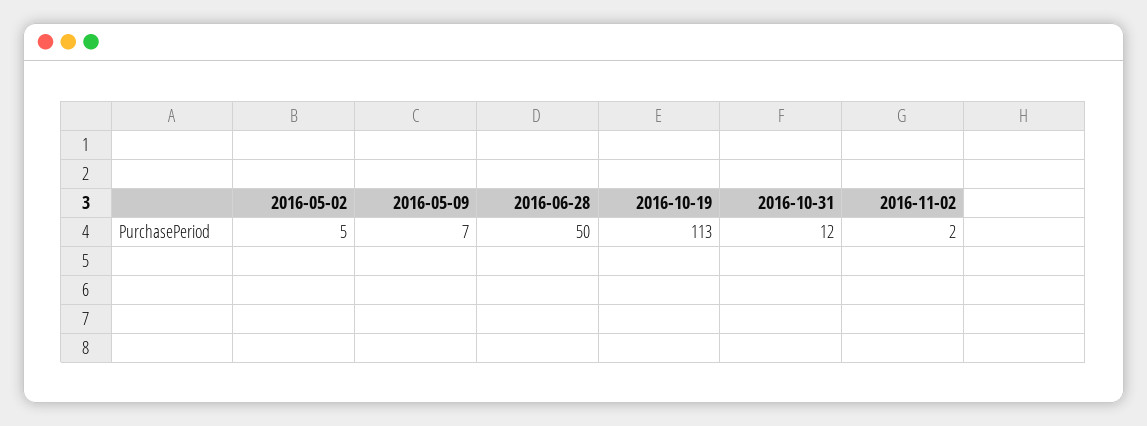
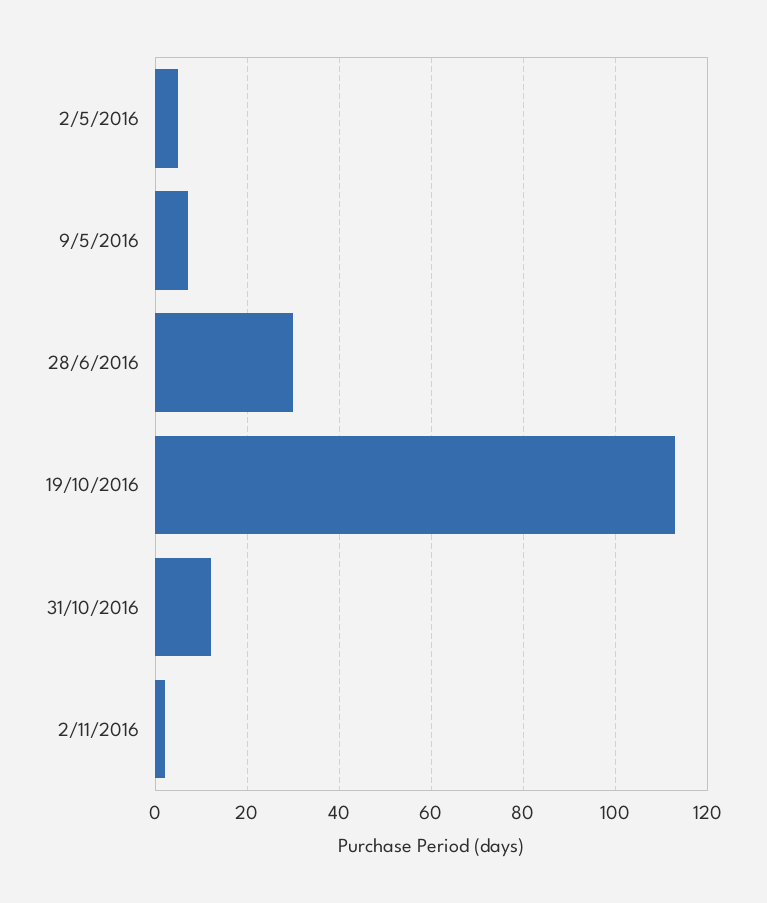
2016-06-28: 50 -> 30

